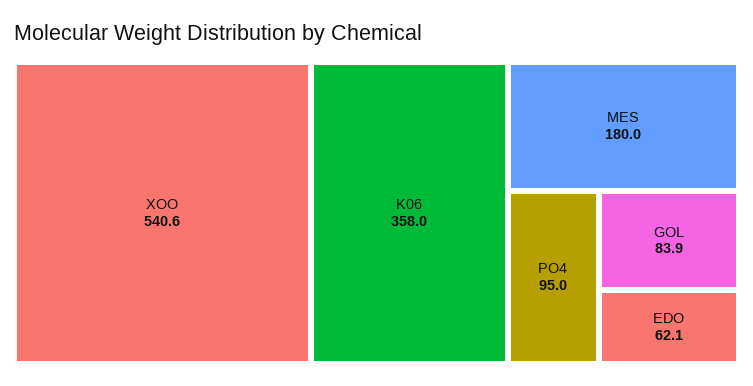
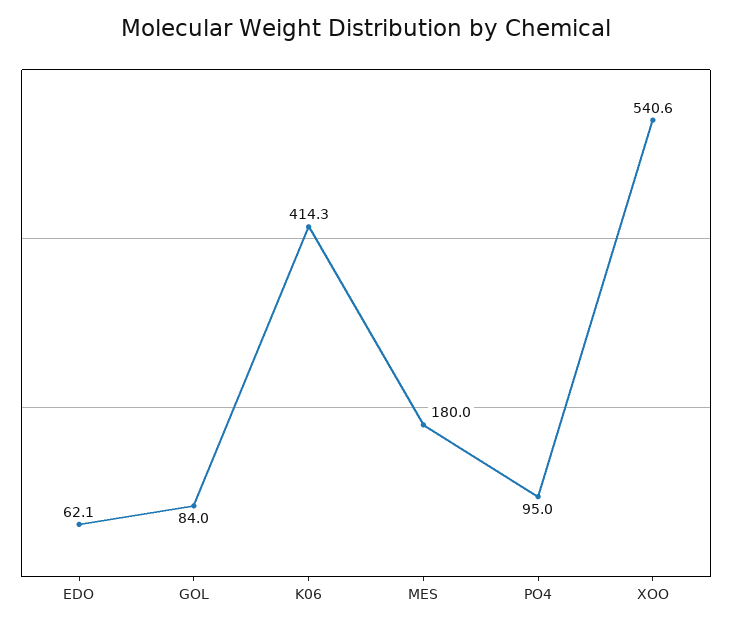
K06: 358 -> 414.3
GOL: 83.9 -> 84

